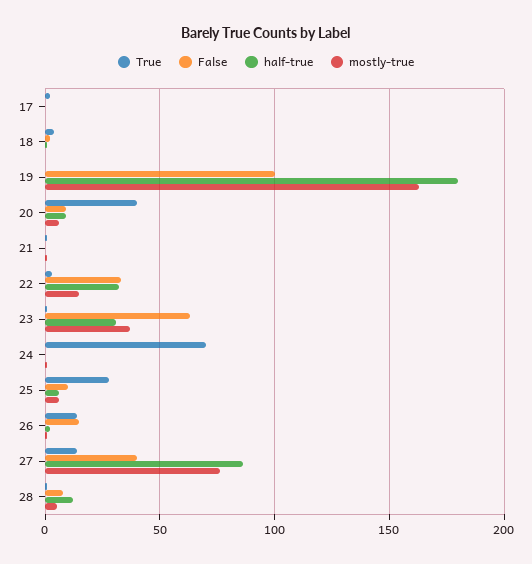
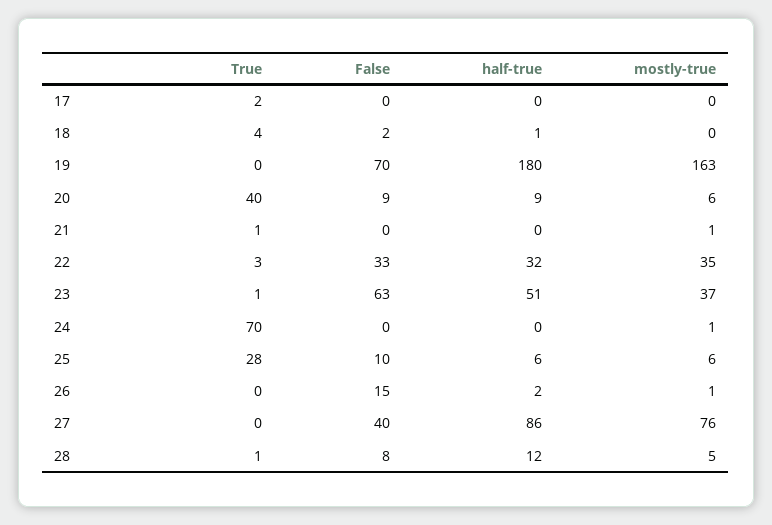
False, 19: 100 -> 70
mostly-true, 22: 15 -> 35
half-true, 23: 30 -> 51
True, 26: 15 -> 0
True, 27: 15 -> 0

